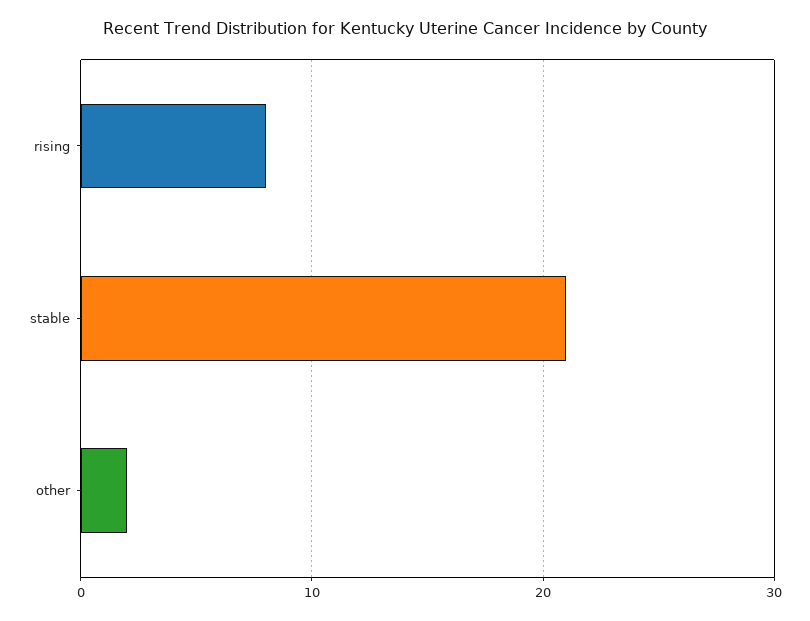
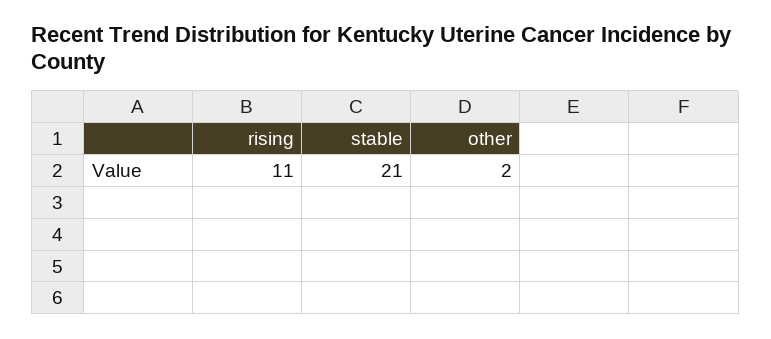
rising: 8 -> 11

